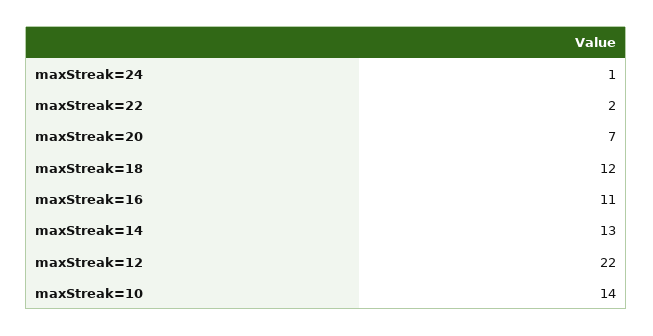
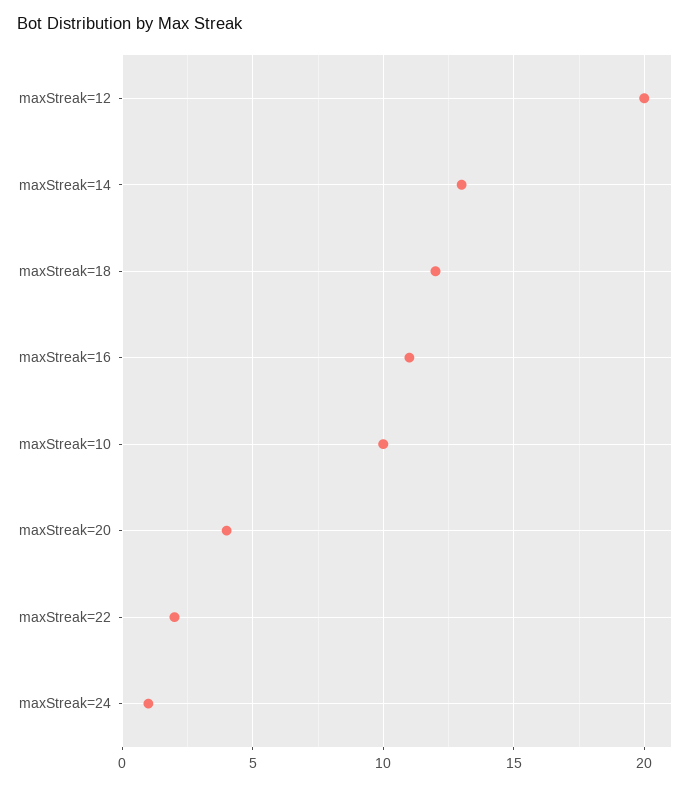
maxStreak=20: 7 -> 4
maxStreak=12: 22 -> 20
maxStreak=10: 14 -> 10

